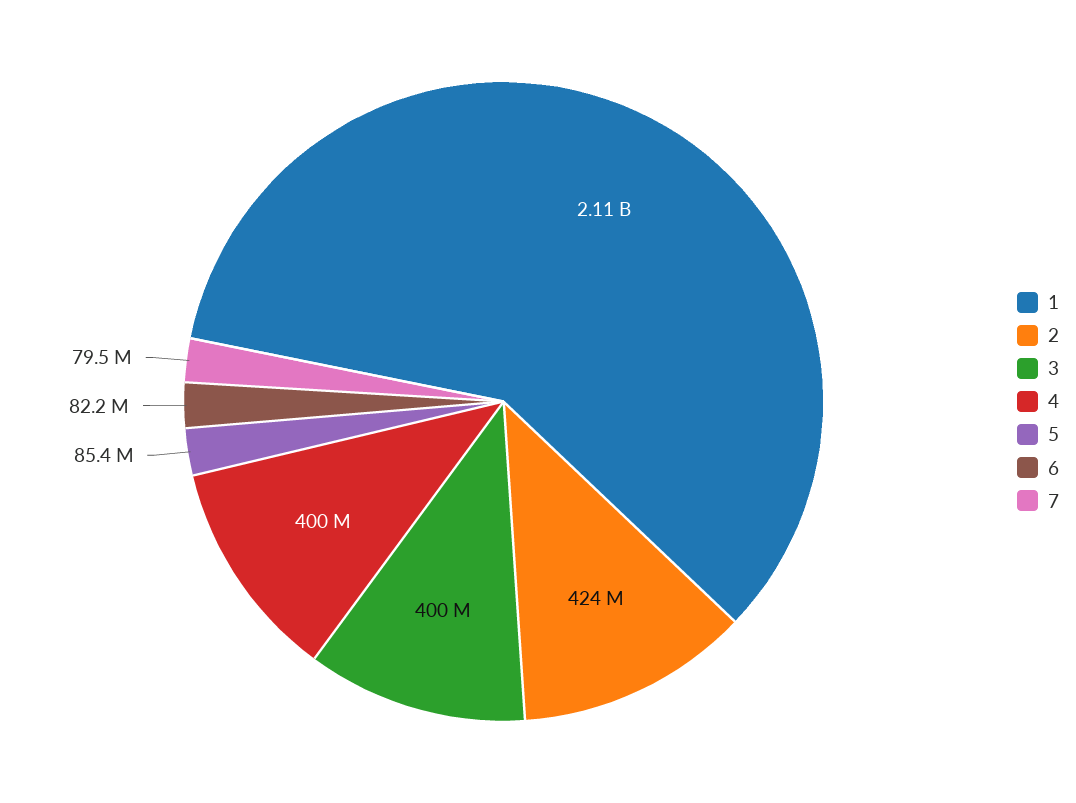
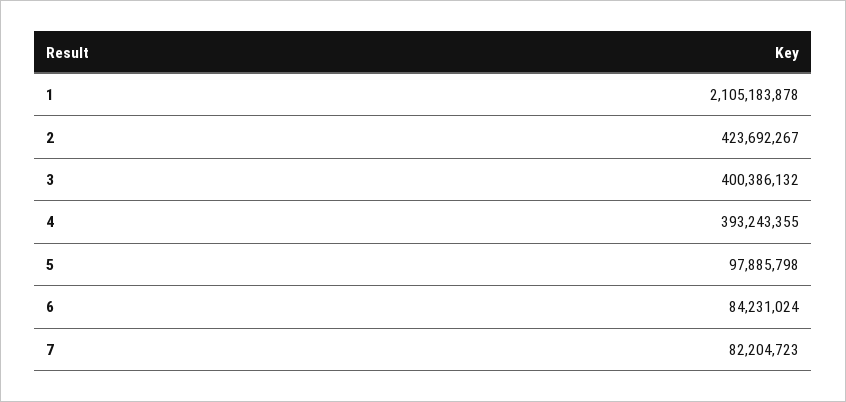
4: 400000000 -> 393243355
5: 85400000 -> 97885798
6: 82200000 -> 84231024
7: 79500000 -> 82204723

